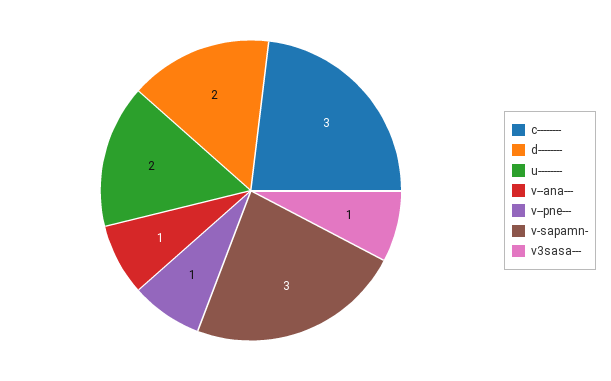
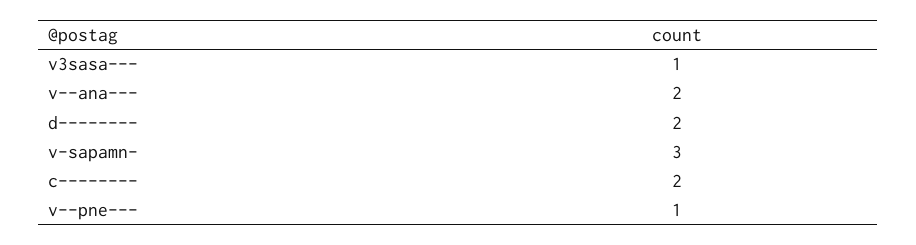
c--------: 3 -> 2
u--------: 2 -> none
v--ana---: 1 -> 2

